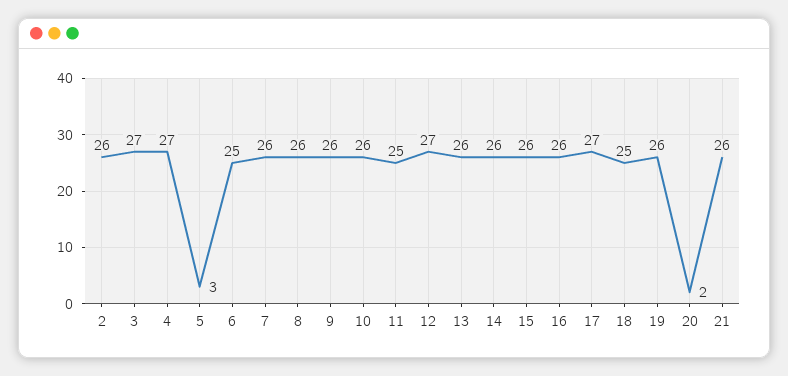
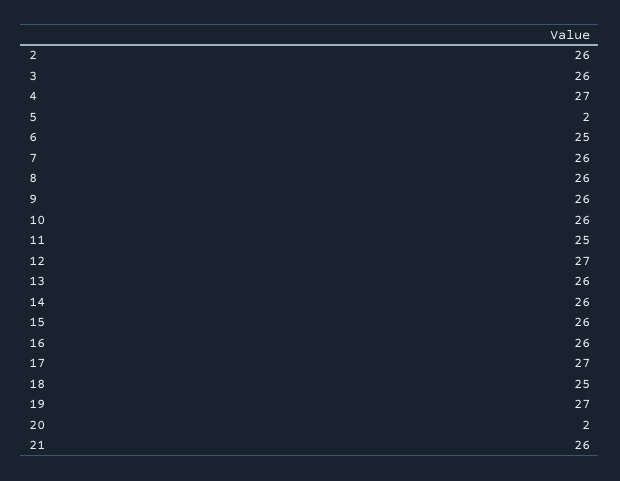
3: 27 -> 26
5: 3 -> 2
19: 26 -> 27

